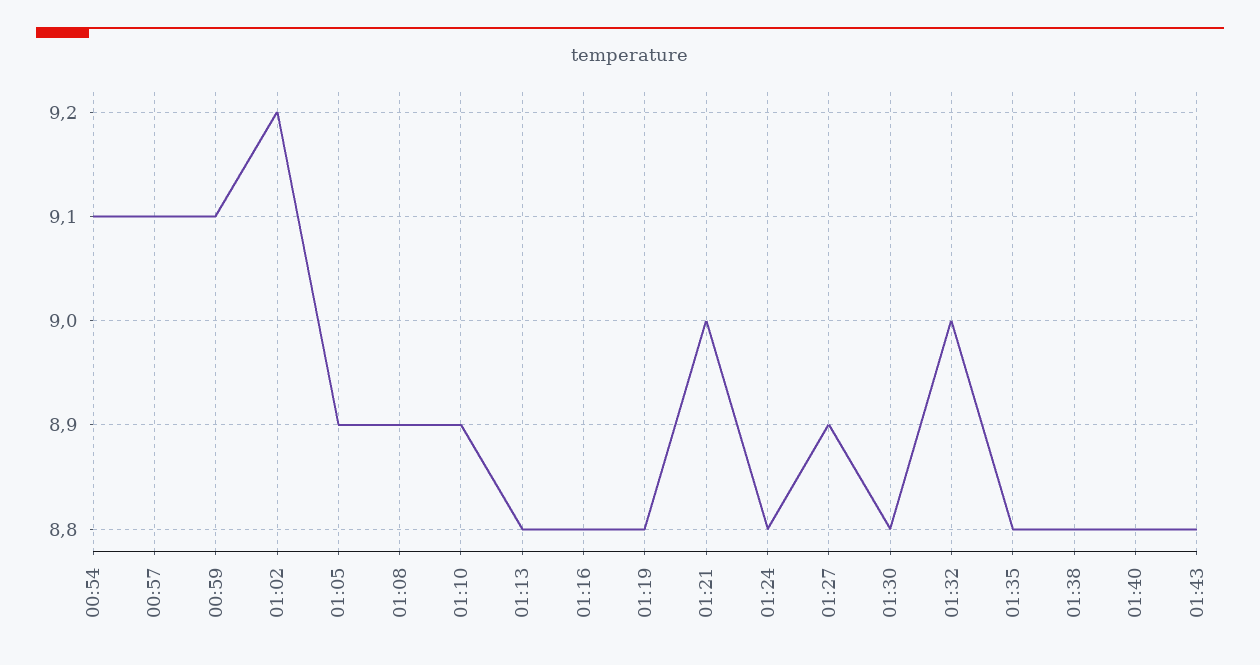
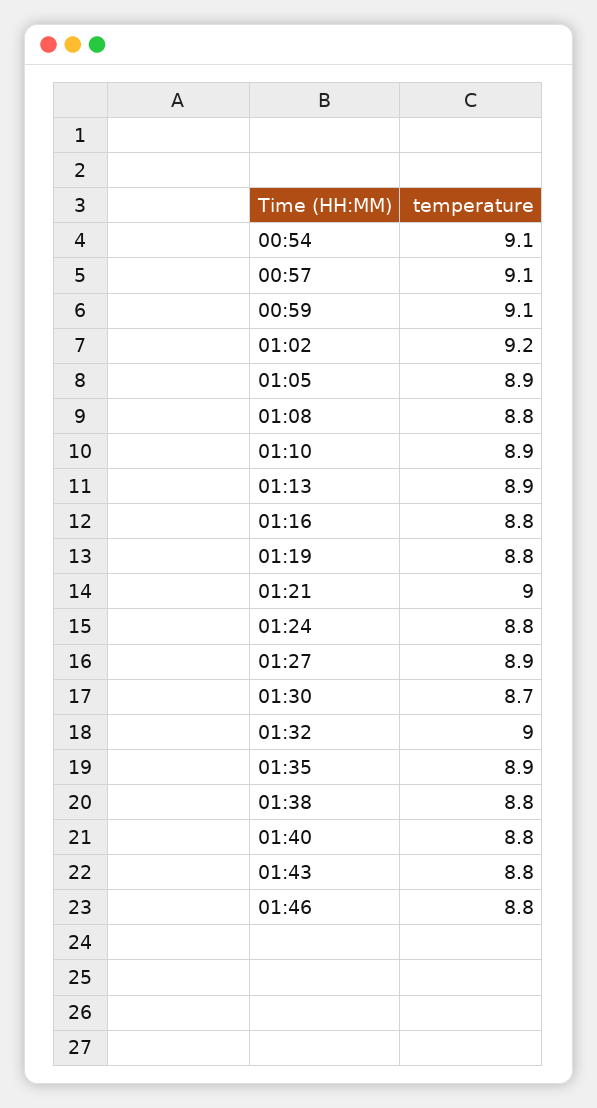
01:08: 8.9 -> 8.8
01:13: 8.8 -> 8.9
01:30: 8.8 -> 8.7
01:35: 8.8 -> 8.9
01:46: none -> 8.8

